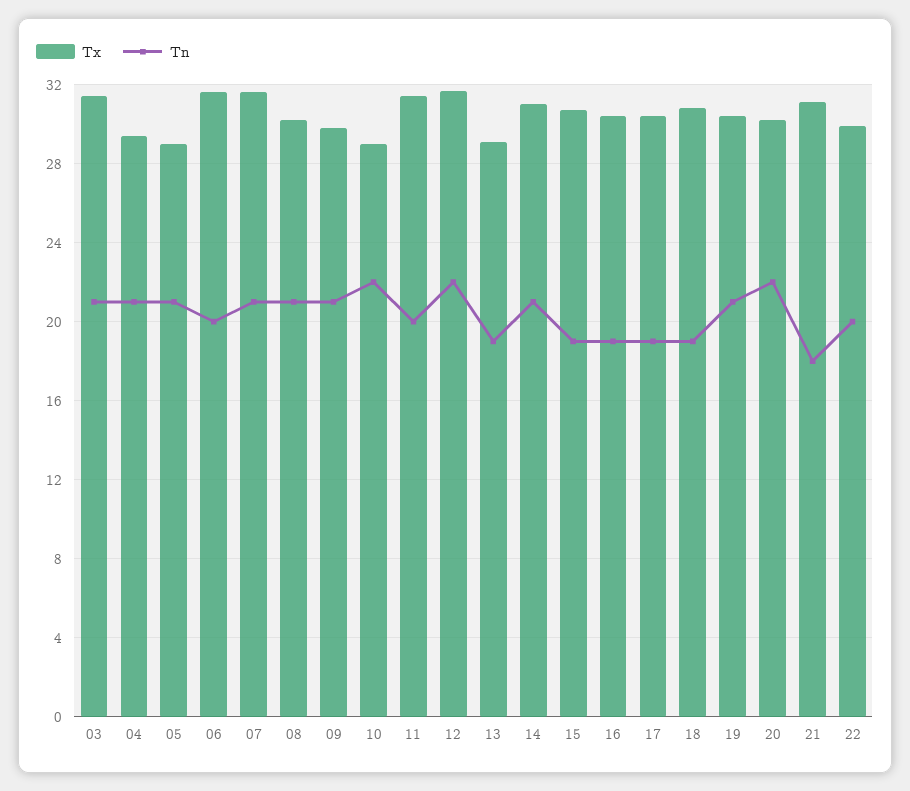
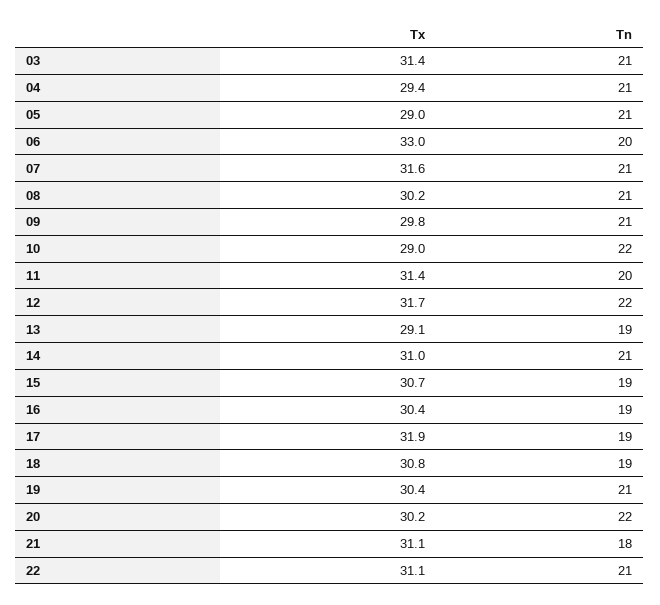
Tx, 06: 31.5 -> 33
Tx, 17: 30.5 -> 31.9
Tx, 22: 30 -> 31.1
Tn, 22: 20 -> 21

